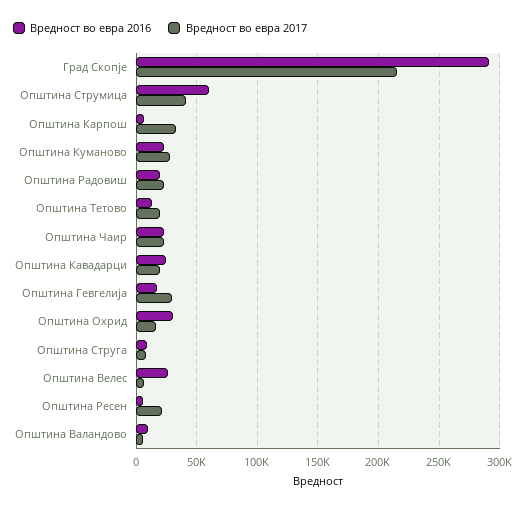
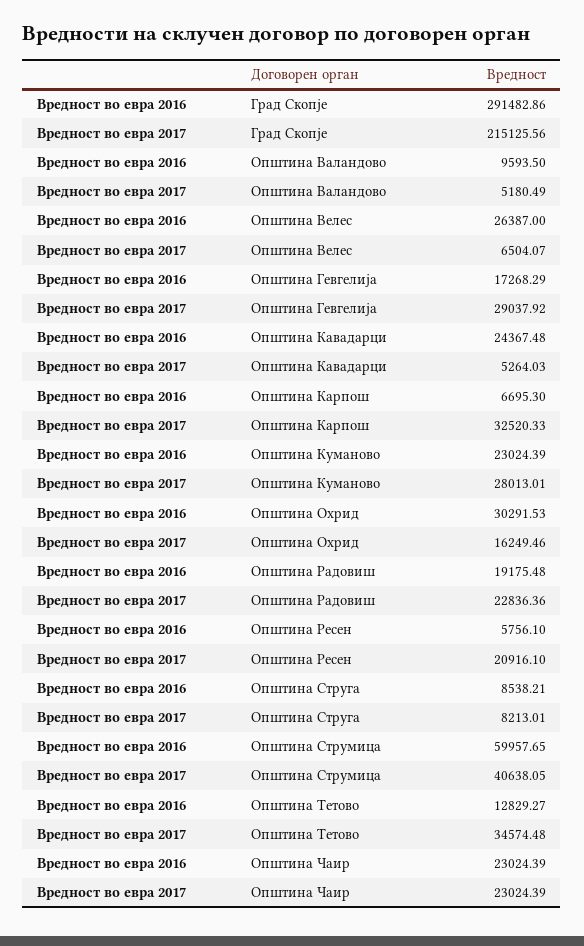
Вредност во евра 2017, Општина Тетово: 20000 -> 34574.48
Вредност во евра 2017, Општина Кавадарци: 20000 -> 5264.03

